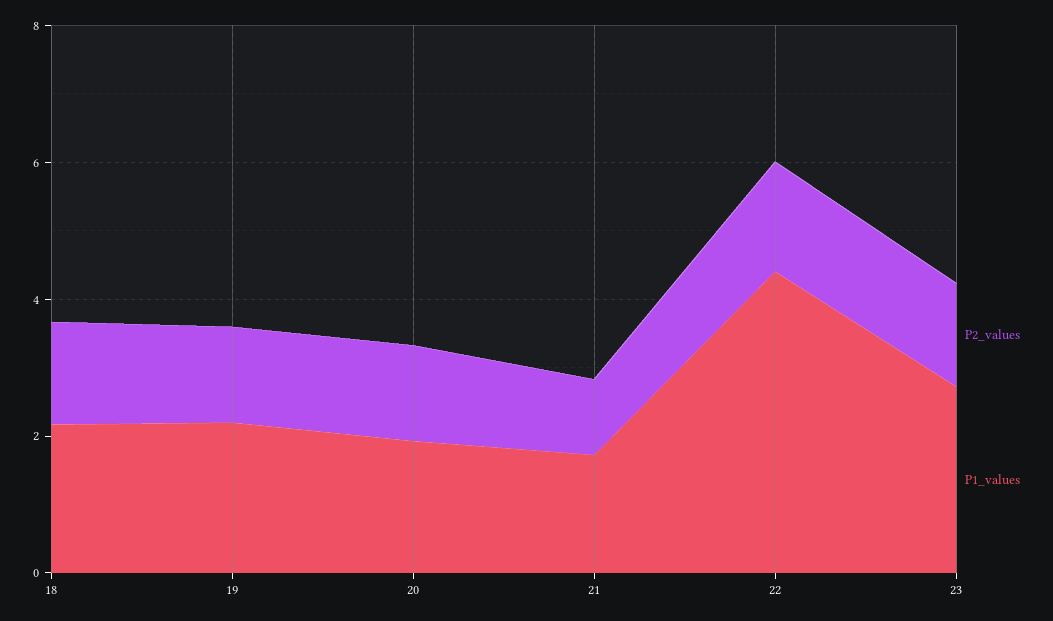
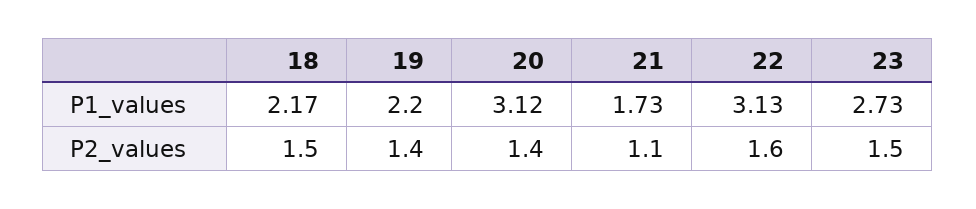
P1_values, 20: 2 -> 3.12
P1_values, 22: 4.5 -> 3.13

